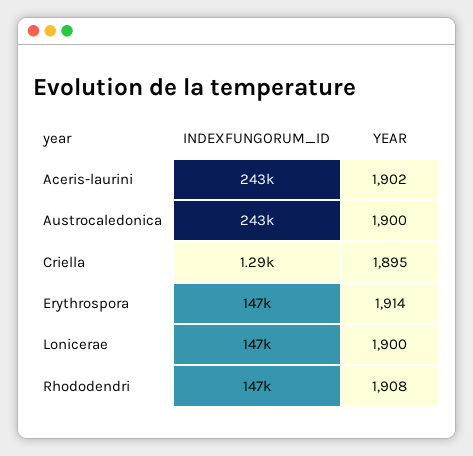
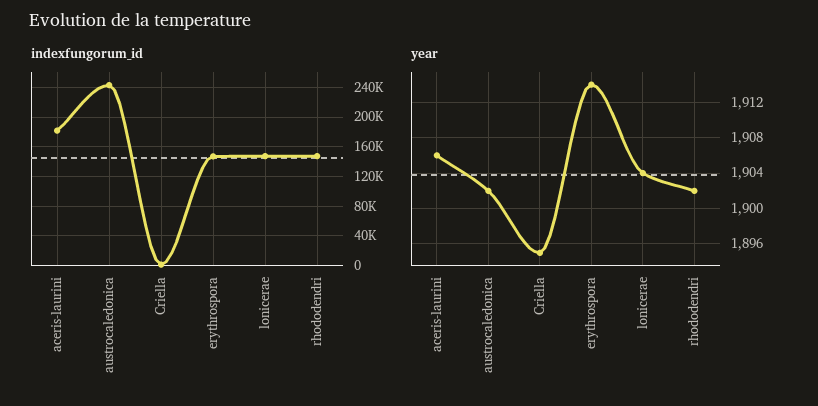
INDEXFUNGORUM_ID, Aceris-laurini: 243000 -> 180000
YEAR, Aceris-laurini: 1902 -> 1906
YEAR, Austrocaledonica: 1900 -> 1902
YEAR, Lonicerae: 1900 -> 1904
YEAR, Rhododendri: 1908 -> 1902

